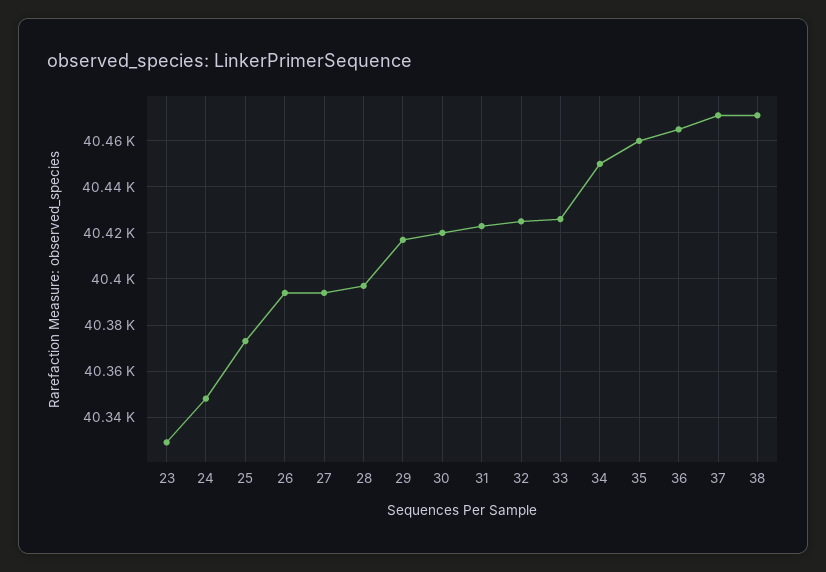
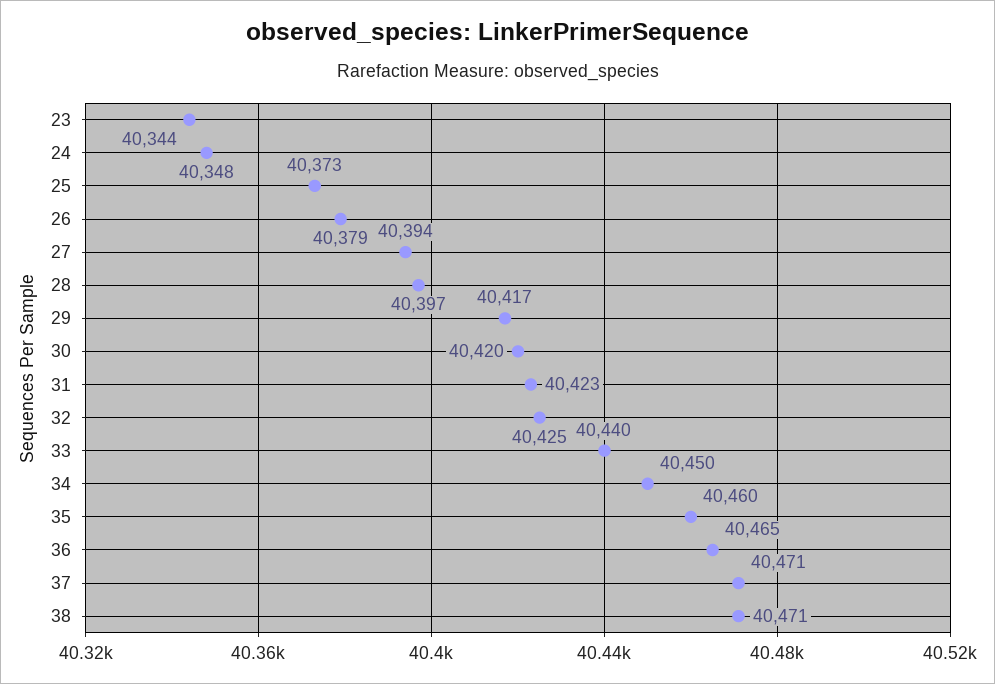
23: 40330 -> 40344
26: 40395 -> 40379
33: 40425 -> 40440

